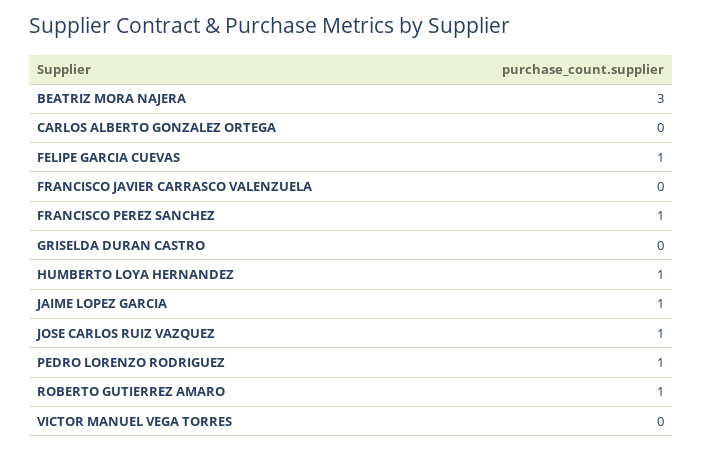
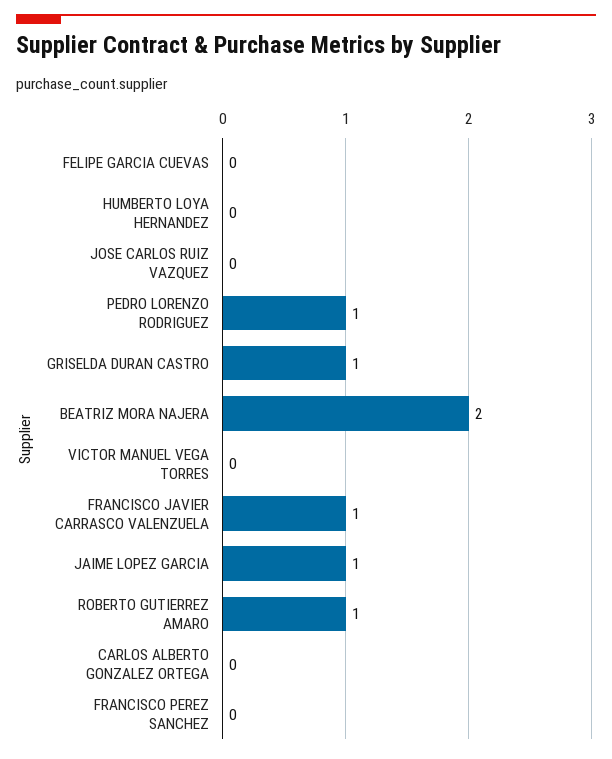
BEATRIZ MORA NAJERA: 3 -> 2
FELIPE GARCIA CUEVAS: 1 -> 0
FRANCISCO JAVIER CARRASCO VALENZUELA: 0 -> 1
FRANCISCO PEREZ SANCHEZ: 1 -> 0
GRISELDA DURAN CASTRO: 0 -> 1
HUMBERTO LOYA HERNANDEZ: 1 -> 0
JOSE CARLOS RUIZ VAZQUEZ: 1 -> 0

